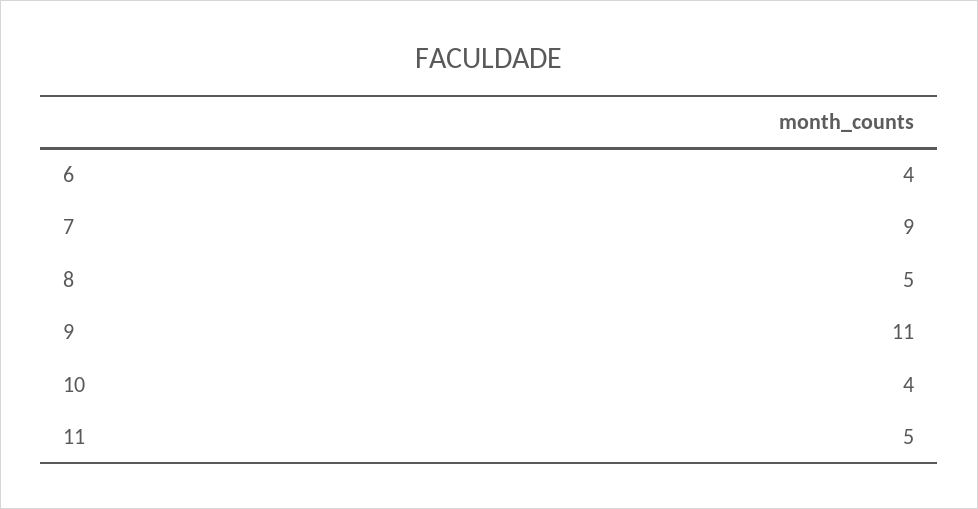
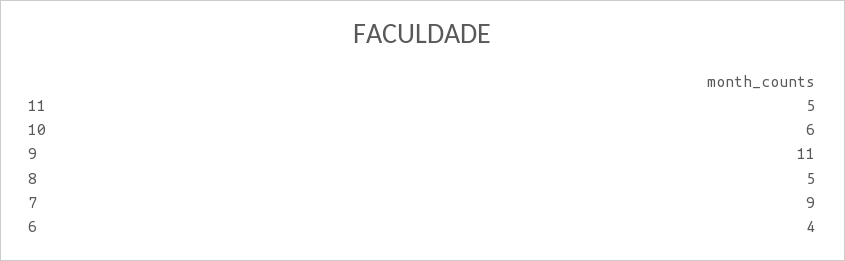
10: 4 -> 6

